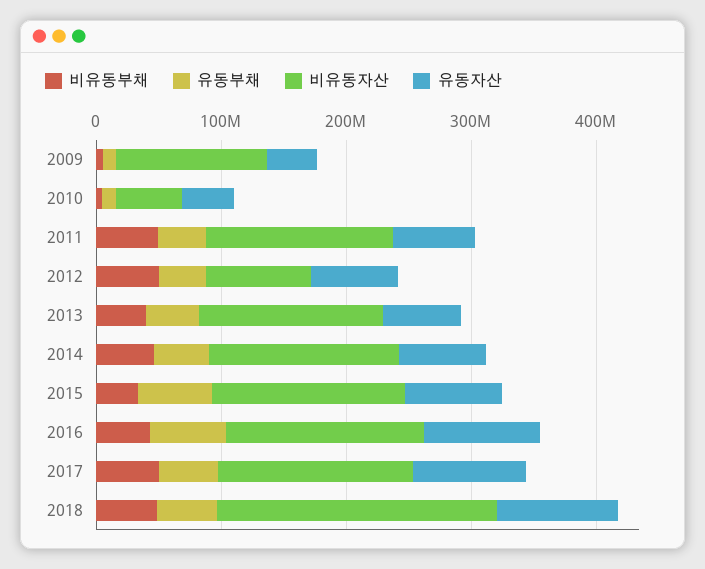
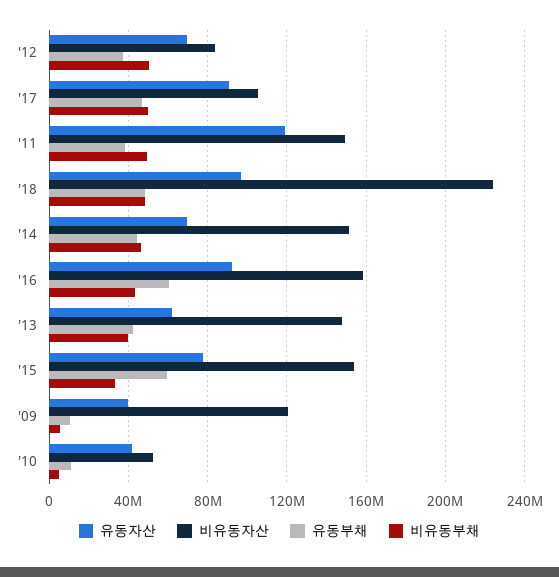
유동자산, 2011: 60000000 -> 120000000
비유동자산, 2017: 160000000 -> 105000000

